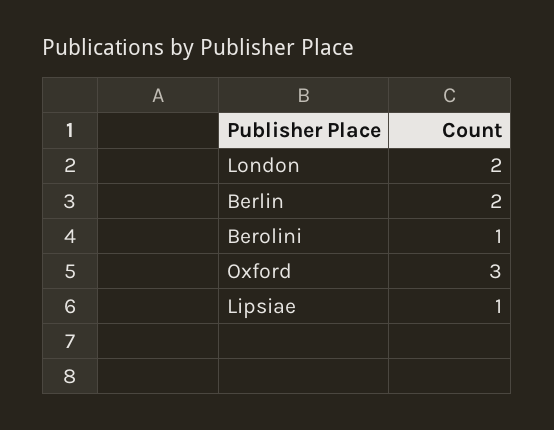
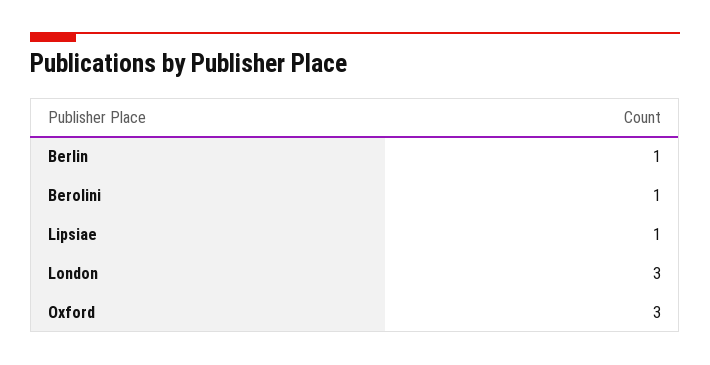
London: 2 -> 3
Berlin: 2 -> 1

